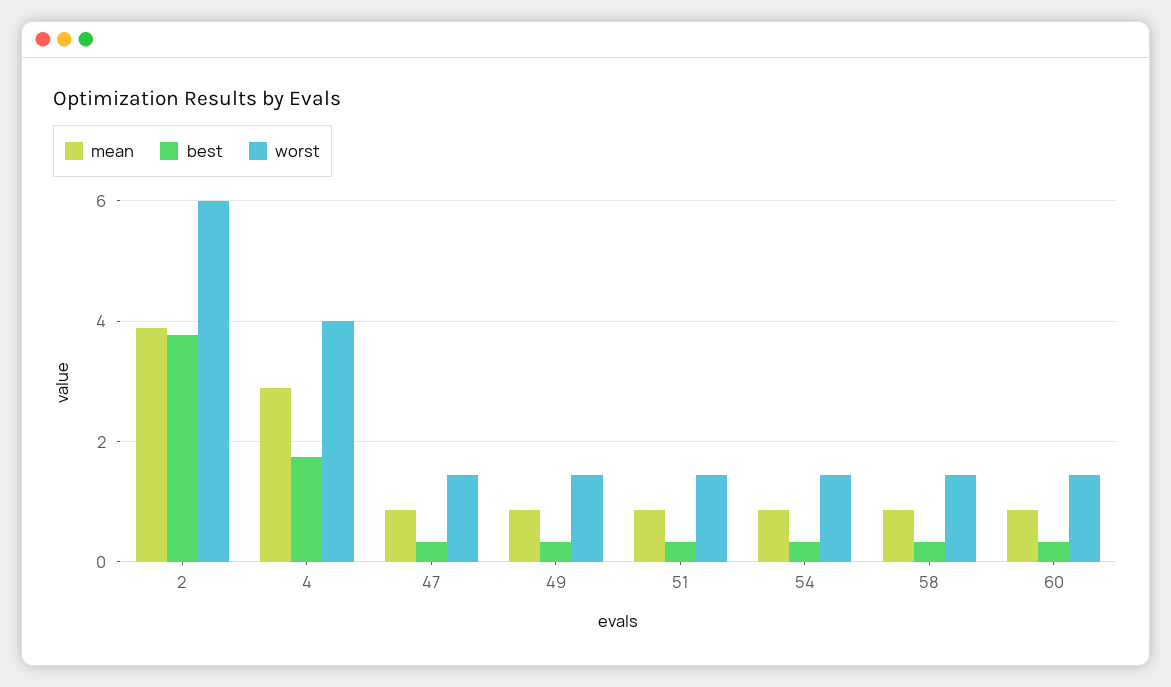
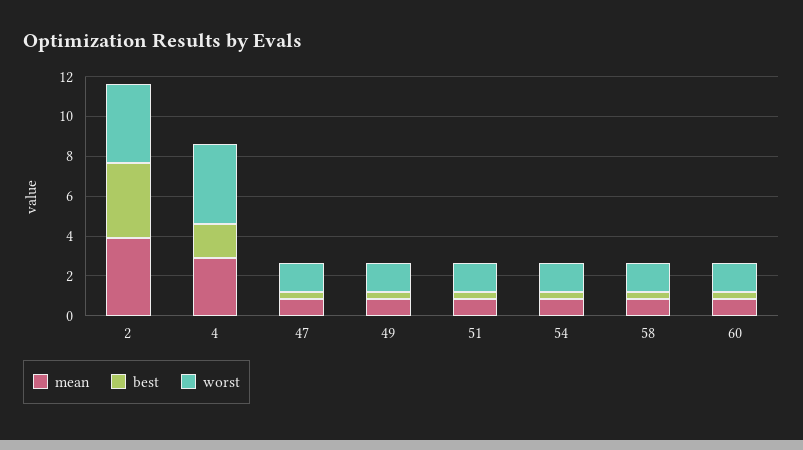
worst, 2: 6 -> 4

